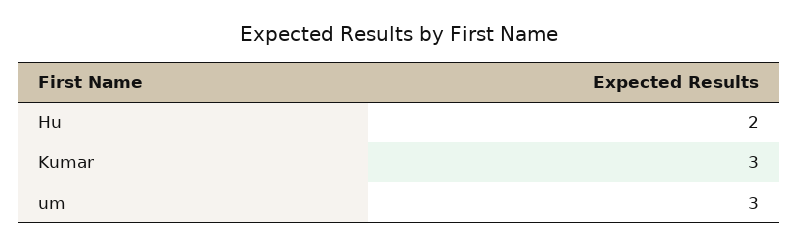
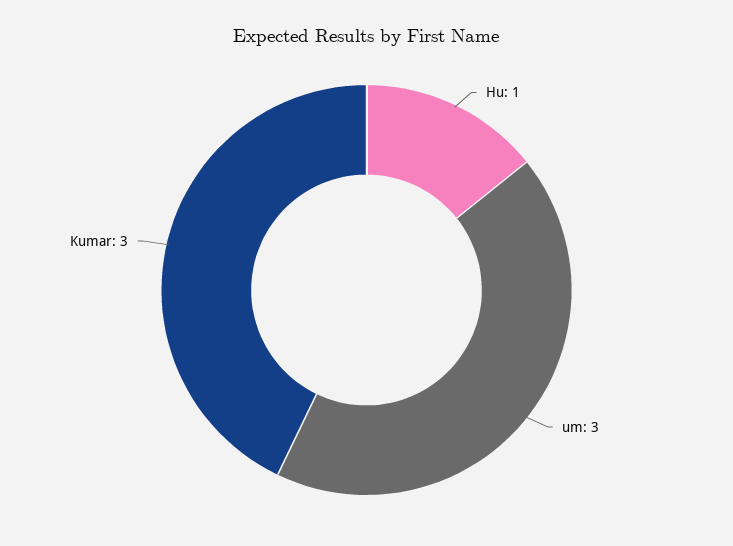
Hu: 2 -> 1

